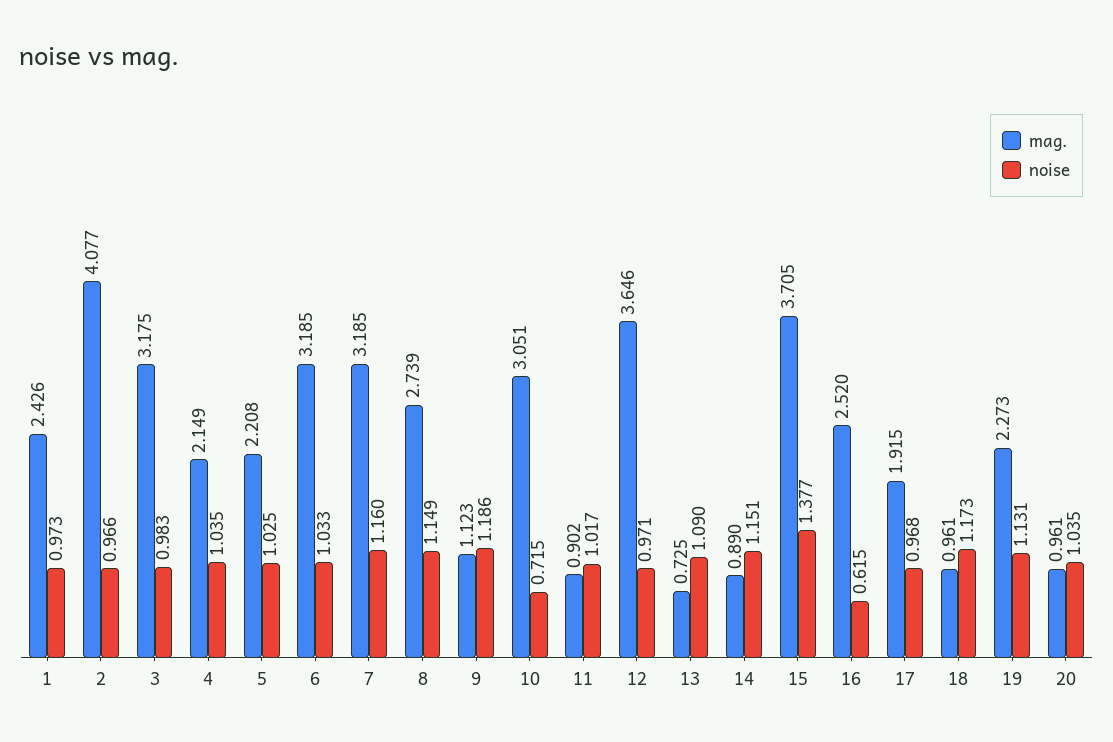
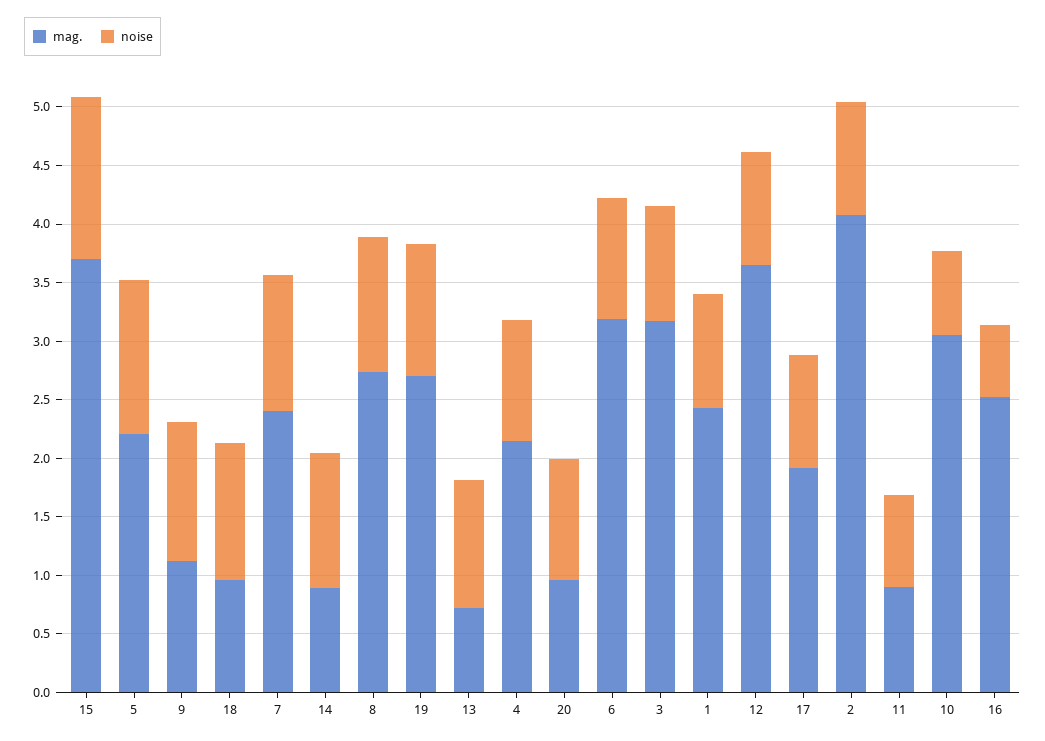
noise, 5: 1.025 -> 1.3
mag., 7: 3.185 -> 2.4
noise, 11: 1.017 -> 0.8
mag., 19: 2.273 -> 2.7

